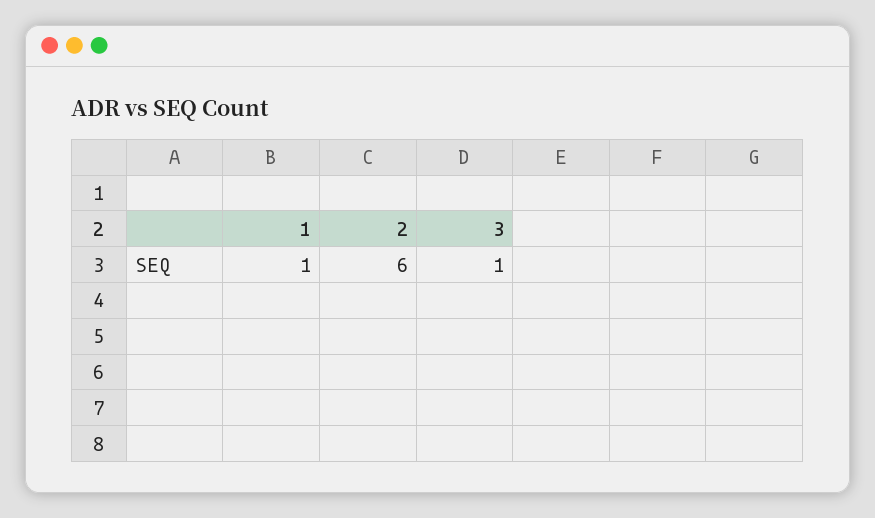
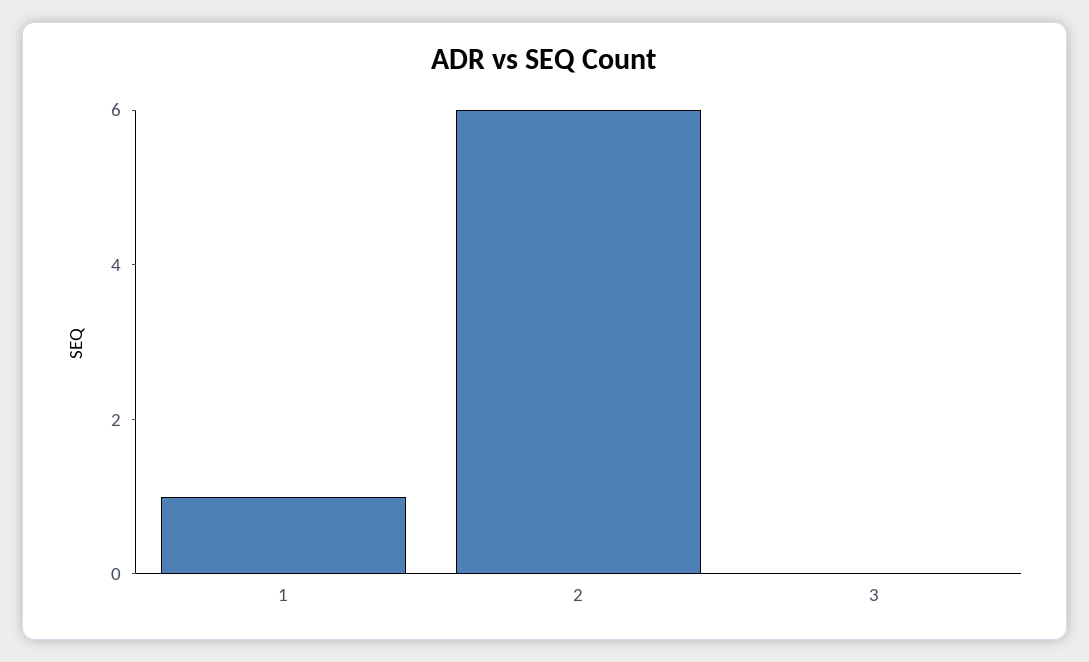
3: 1 -> 0

